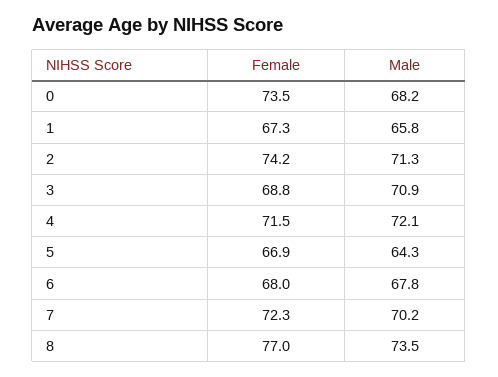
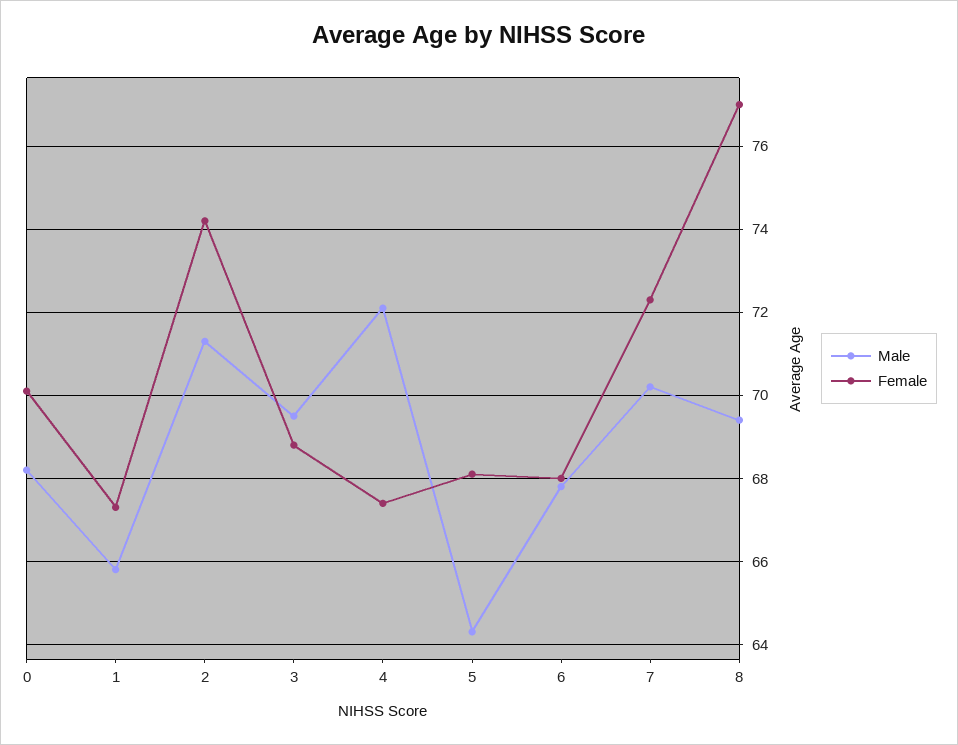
Female, 0: 73.5 -> 70
Male, 3: 70.9 -> 69.5
Female, 4: 71.5 -> 67.5
Female, 5: 66.9 -> 68
Male, 8: 73.5 -> 69.5

